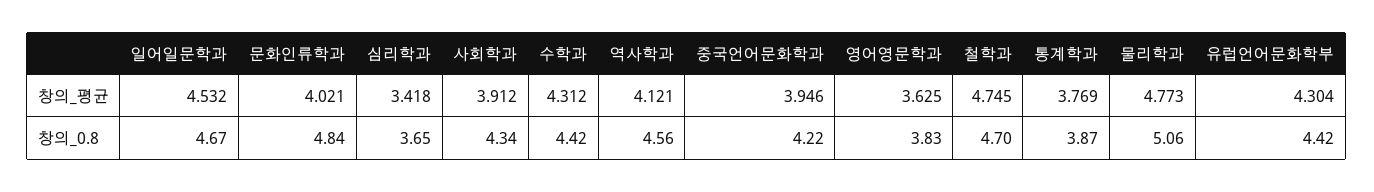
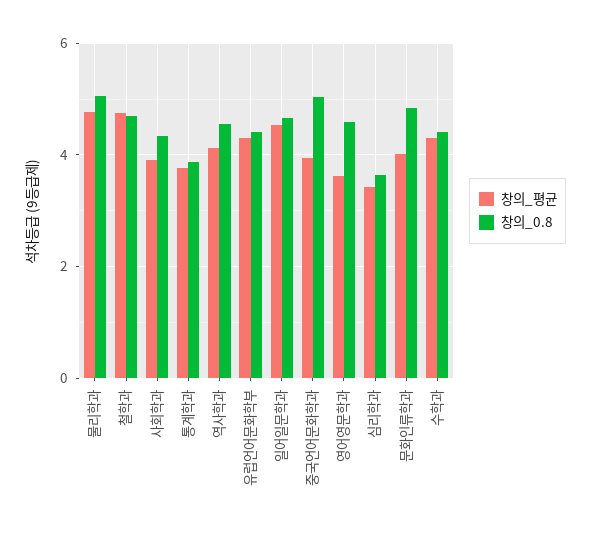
창의_0.8, 중국언어문화학과: 4.22 -> 5
창의_0.8, 영어영문학과: 3.83 -> 4.6

